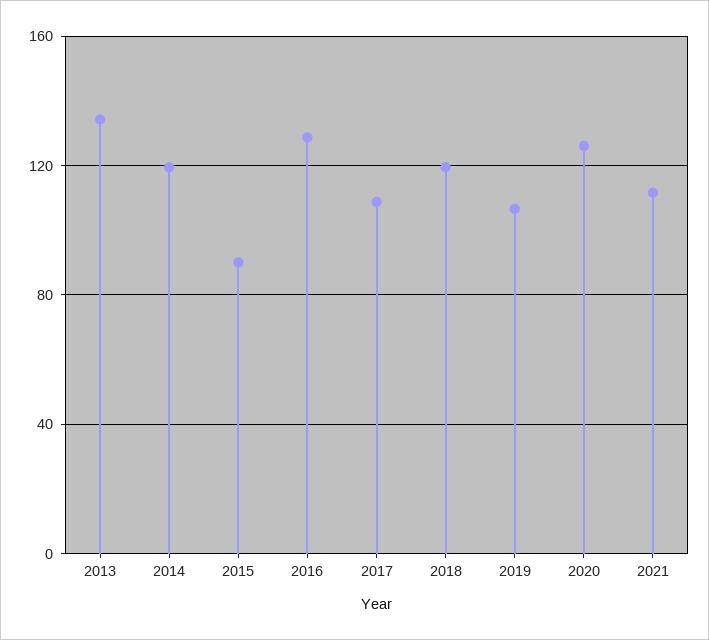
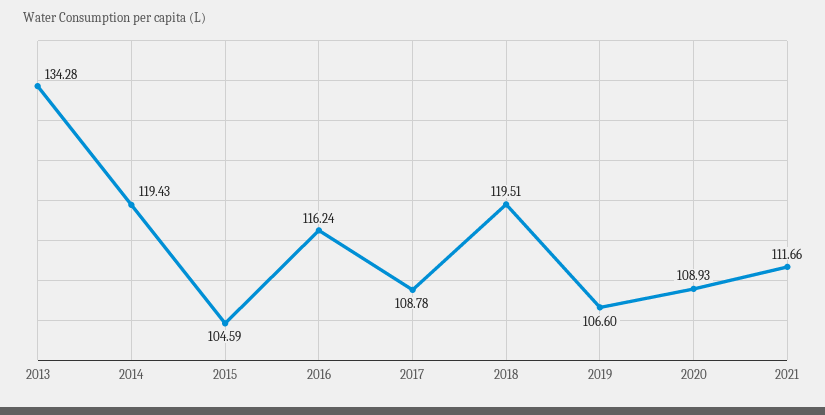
2015: 90 -> 104.59
2016: 130 -> 116.24
2020: 125 -> 108.93

